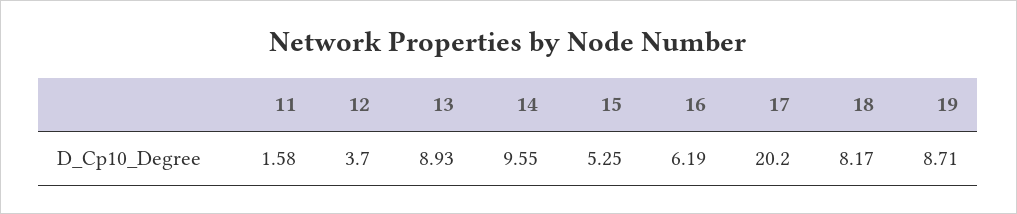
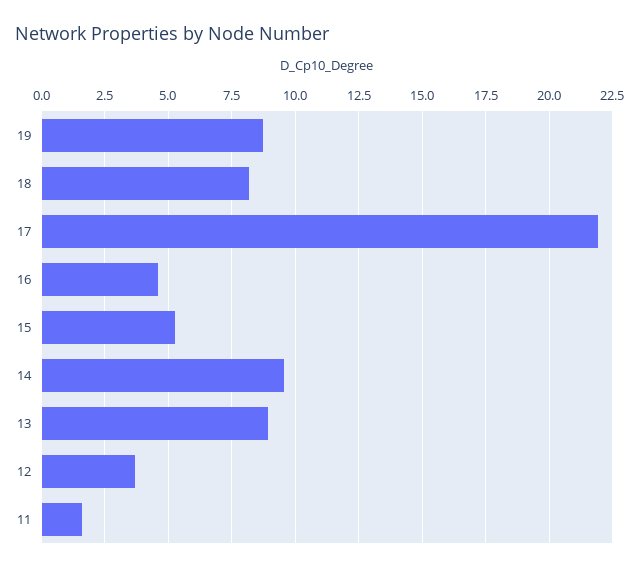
16: 6.19 -> 4.5
17: 20.2 -> 22

